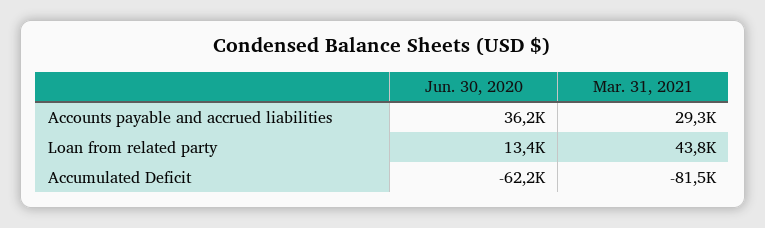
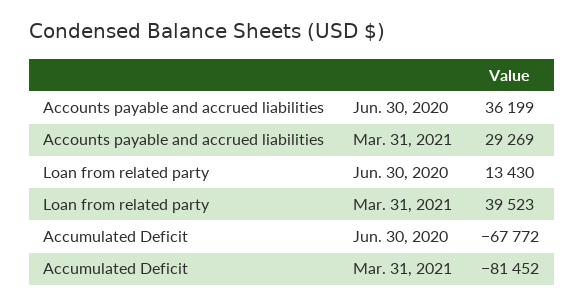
Mar. 31, 2021, Loan from related party: 43800 -> 39523
Jun. 30, 2020, Accumulated Deficit: -62200 -> -67772

